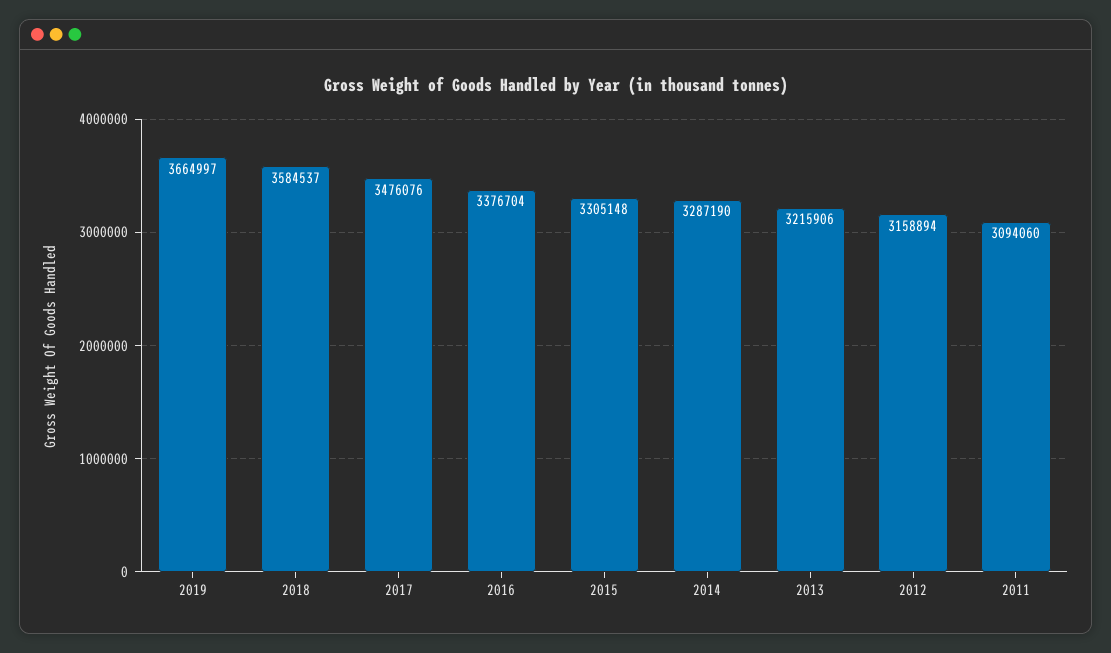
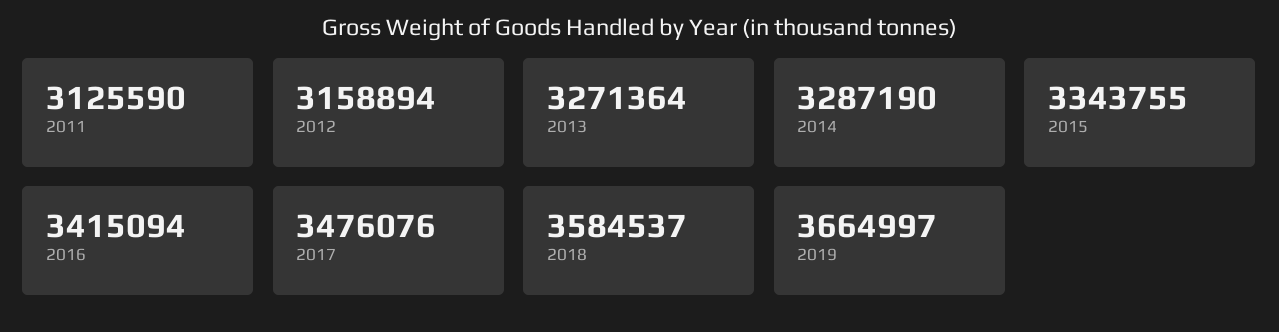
2016: 3376704 -> 3415094
2015: 3305148 -> 3343755
2013: 3215906 -> 3271364
2011: 3094060 -> 3125590

